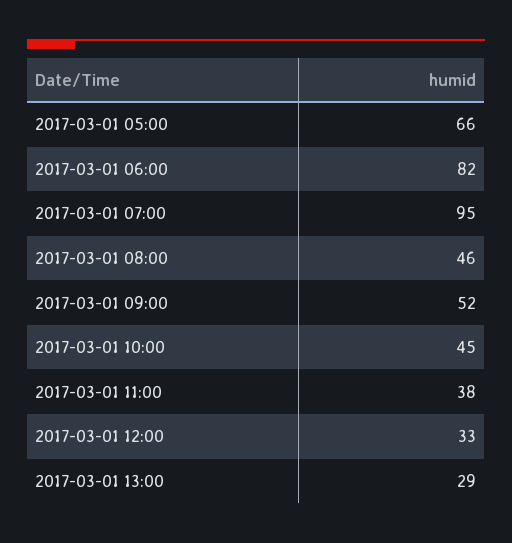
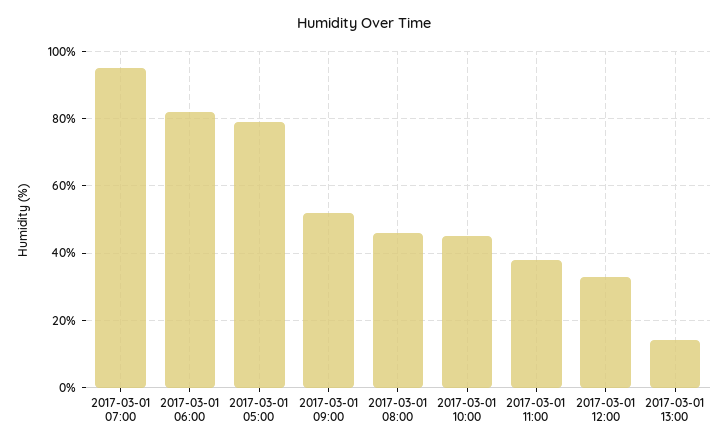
2017-03-01 05:00: 66 -> 80
2017-03-01 13:00: 29 -> 15

